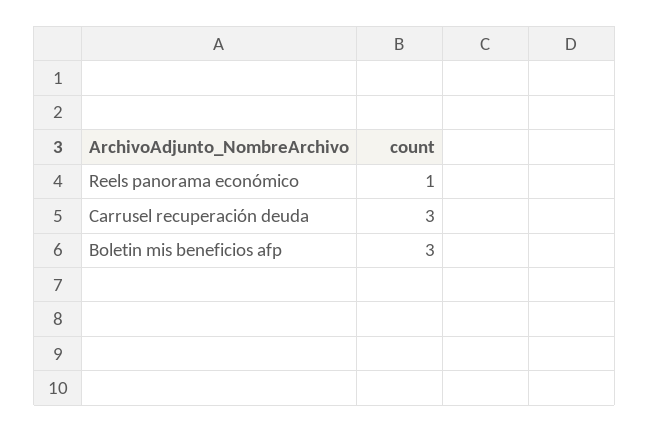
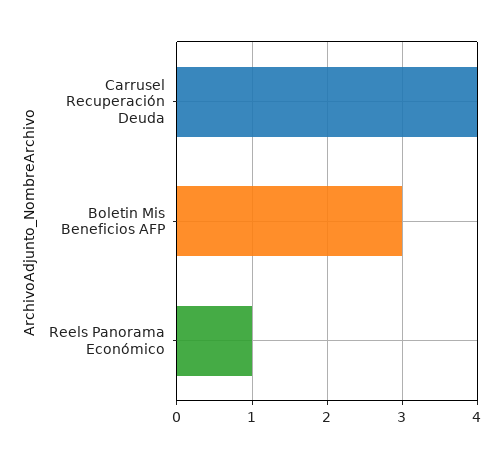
Carrusel recuperación deuda: 3 -> 4

